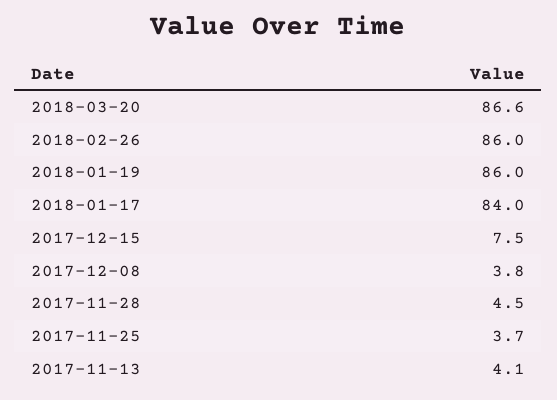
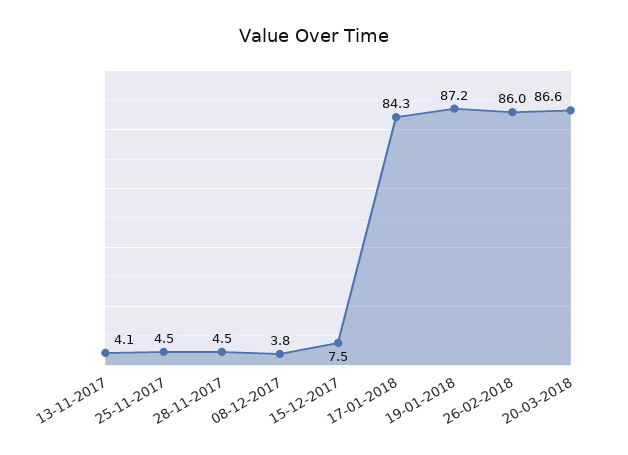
2018-01-19: 86 -> 87.2
2018-01-17: 84 -> 84.3
2017-11-25: 3.7 -> 4.5

